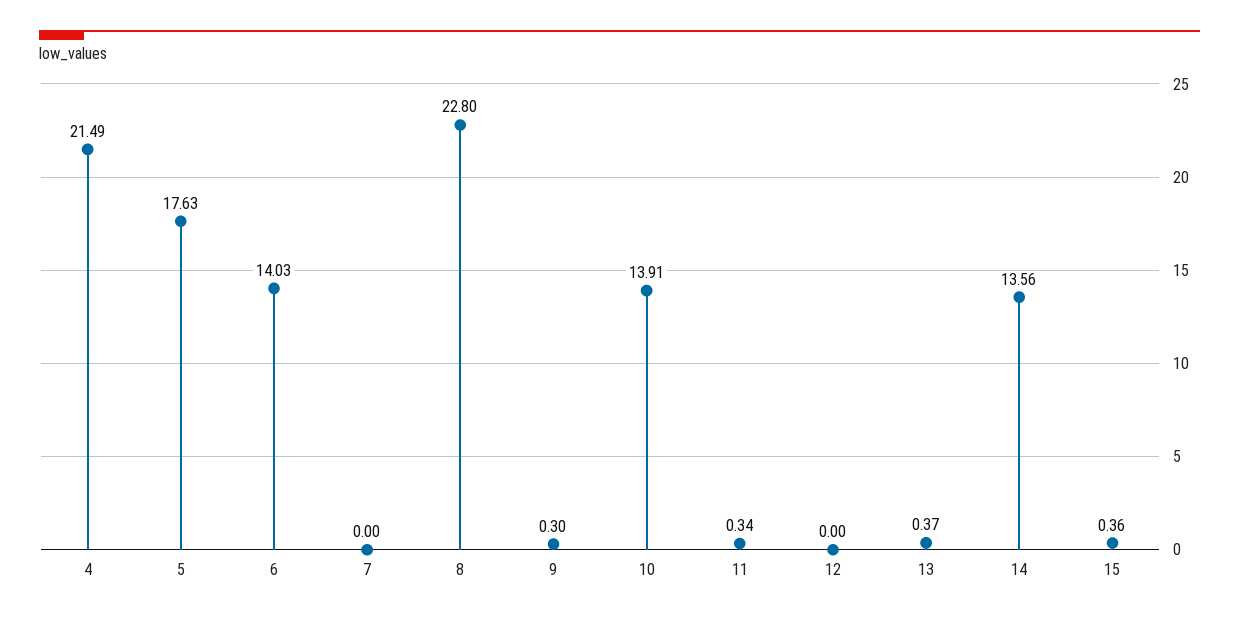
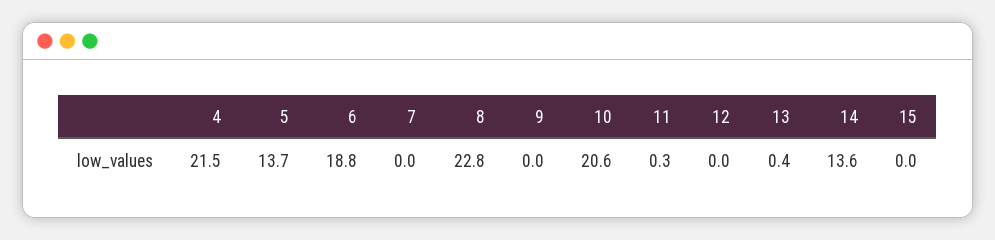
5: 17.63 -> 13.7
6: 14.03 -> 18.8
9: 0.3 -> 0
10: 13.91 -> 20.6
15: 0.36 -> 0

